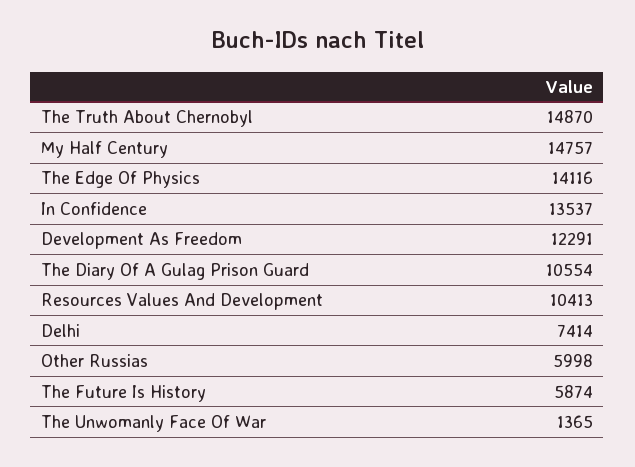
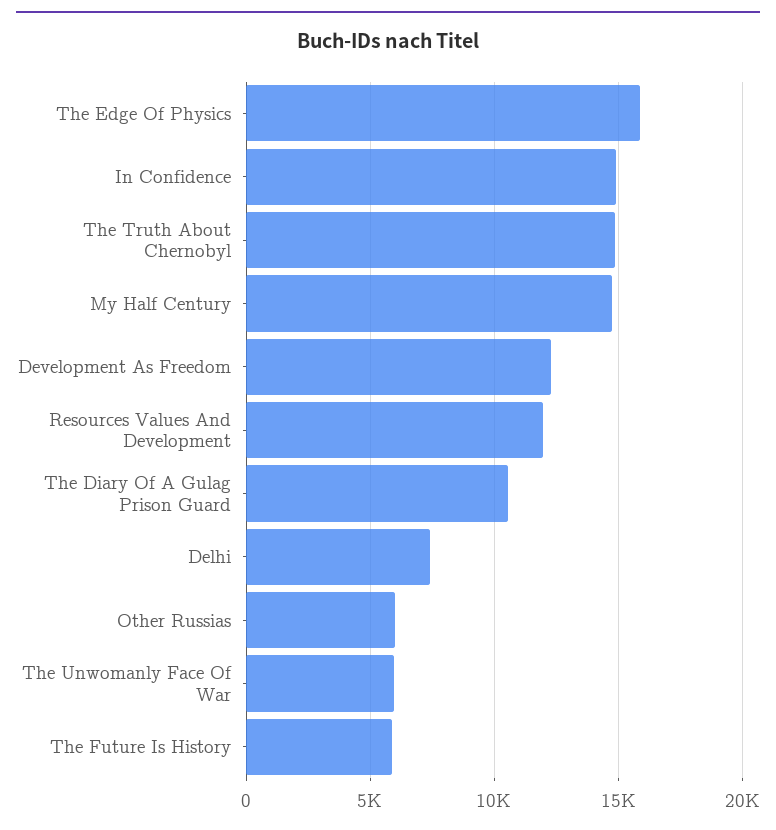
The Edge Of Physics: 14116 -> 16000
In Confidence: 13537 -> 15000
Resources Values And Development: 10413 -> 12000
The Unwomanly Face Of War: 1365 -> 6000

